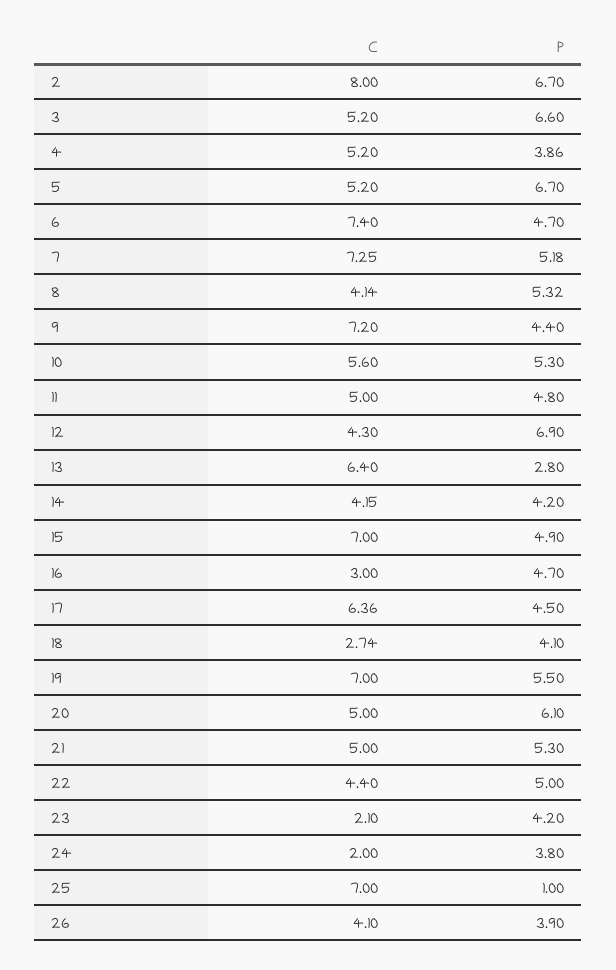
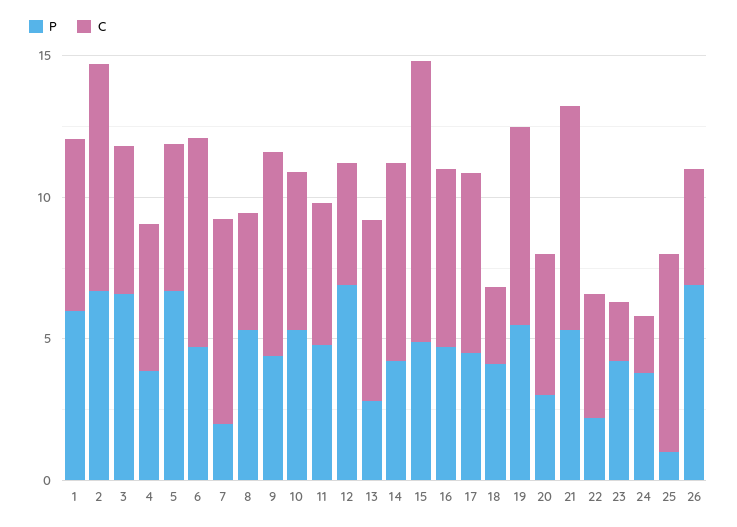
P, 7: 5.18 -> 2
C, 14: 4.15 -> 7
C, 15: 7 -> 10
C, 16: 3 -> 6
P, 20: 6.1 -> 3
C, 21: 5 -> 8
P, 22: 5 -> 2
P, 26: 3.9 -> 7
P, 1: none -> 6
C, 1: none -> 6

